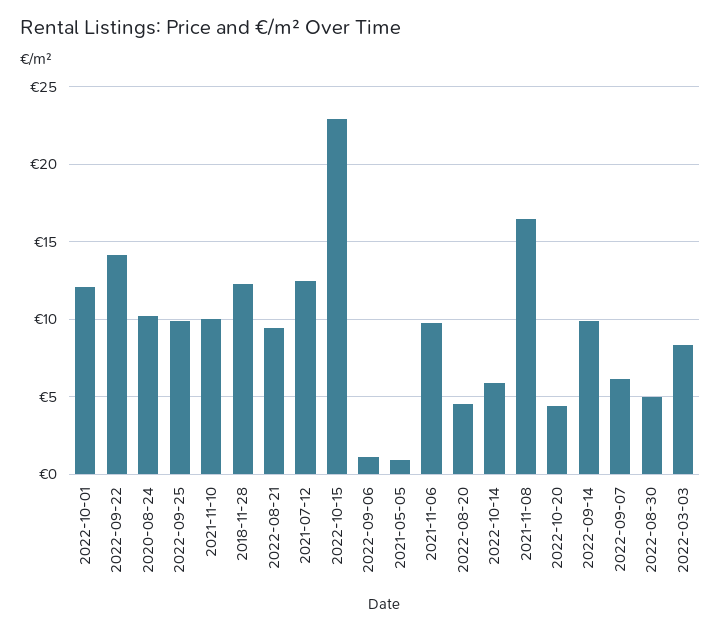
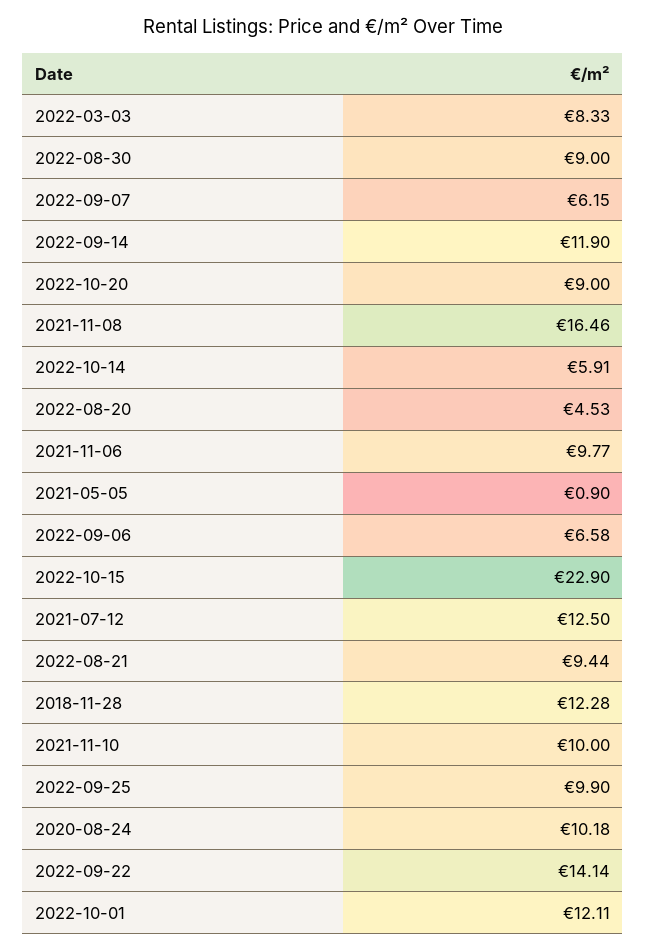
2022-09-06: 1 -> 6.58
2022-10-20: 4.5 -> 9
2022-09-14: 10 -> 11.9
2022-08-30: 5 -> 9

